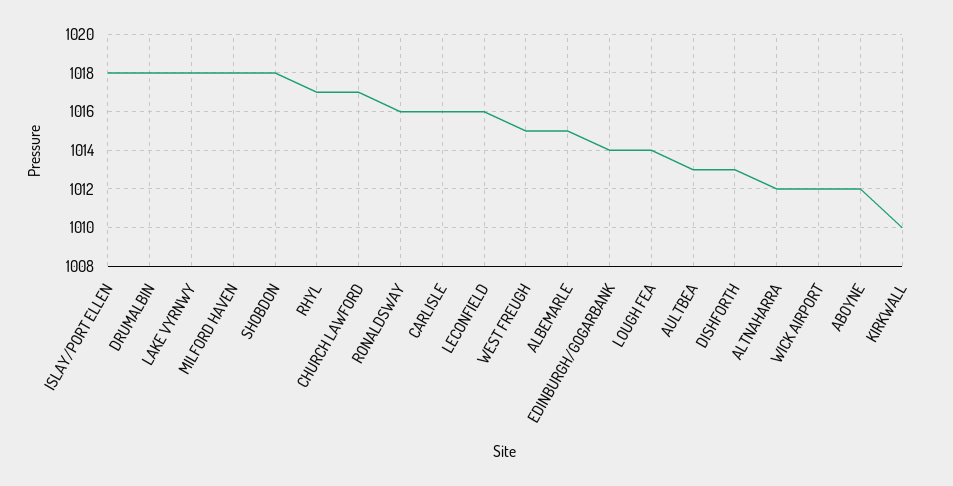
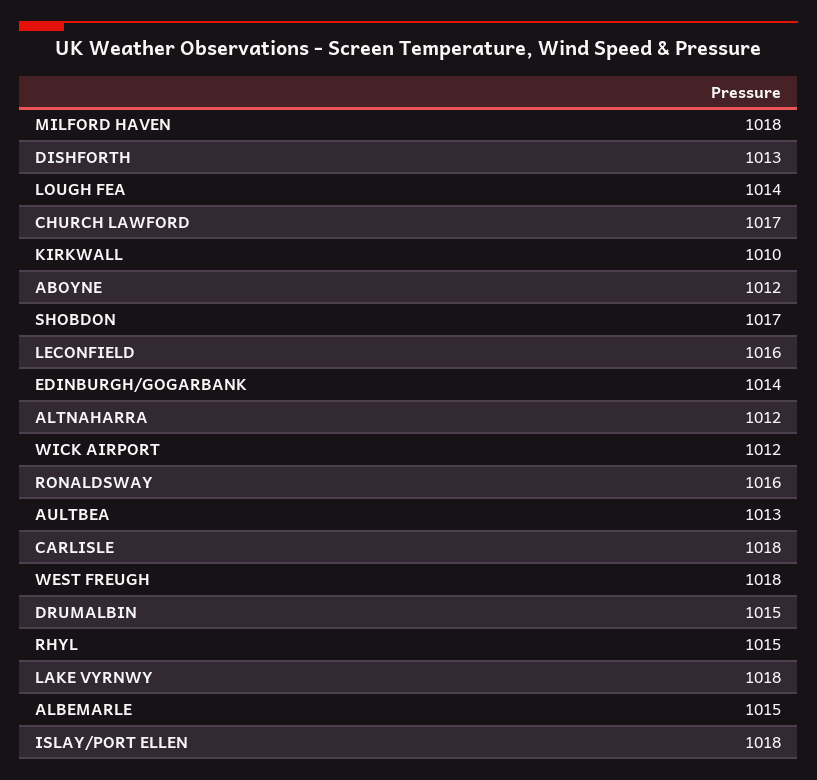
DRUMALBIN: 1018 -> 1015
SHOBDON: 1018 -> 1017
RHYL: 1017 -> 1015
CARLISLE: 1016 -> 1018
WEST FREUGH: 1015 -> 1018

